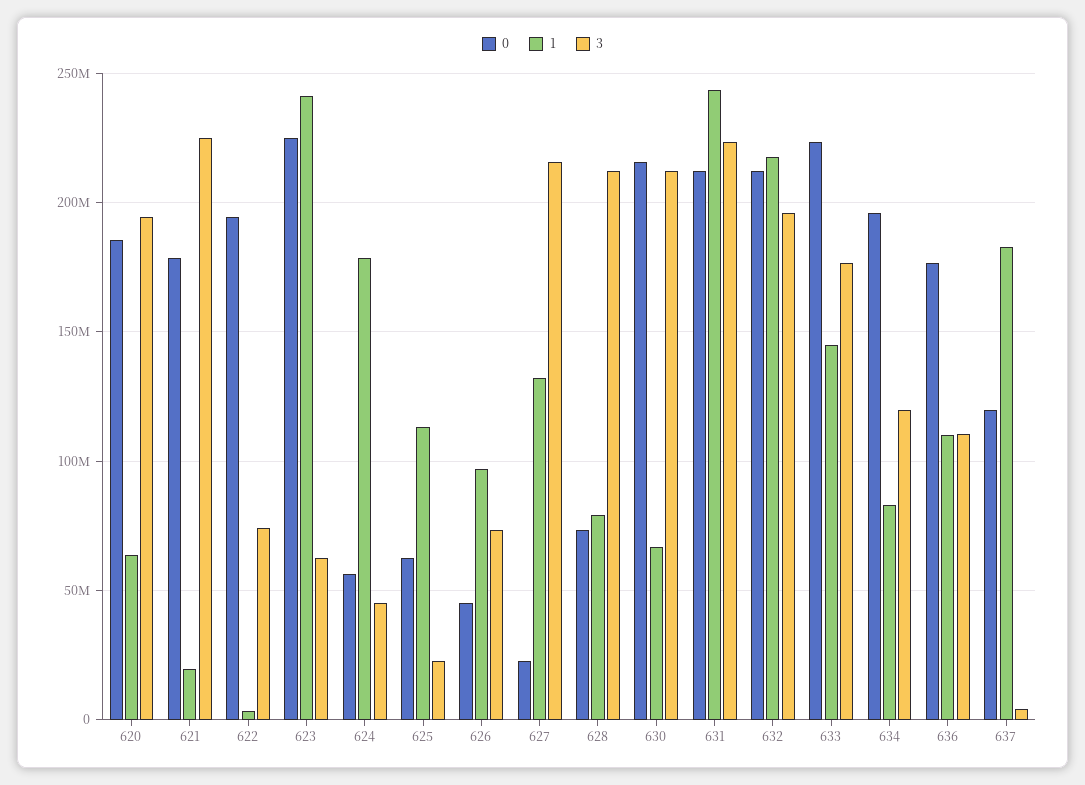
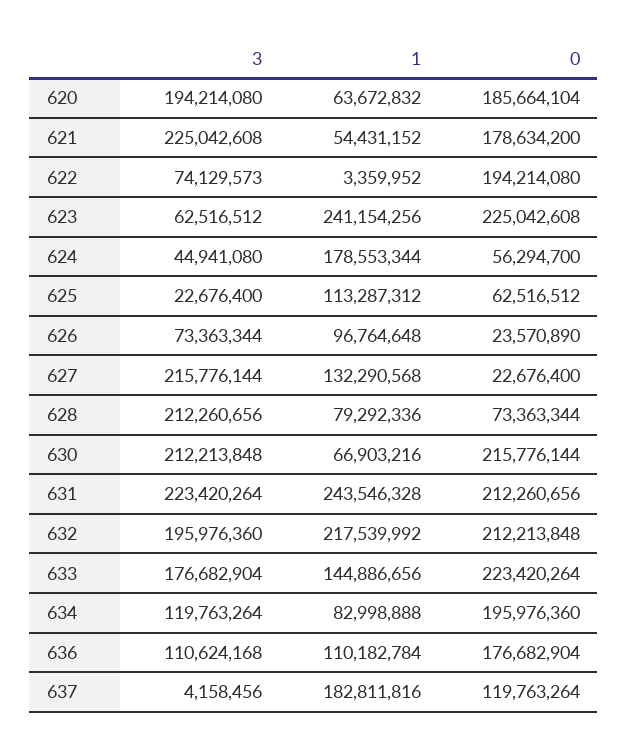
1, 621: 20000000 -> 54431152
0, 626: 45000000 -> 23570890

